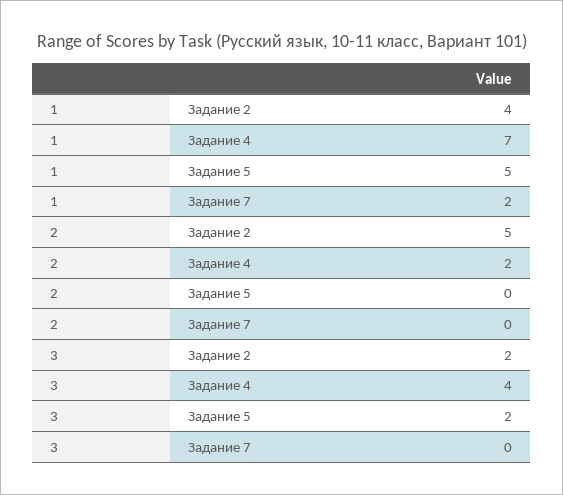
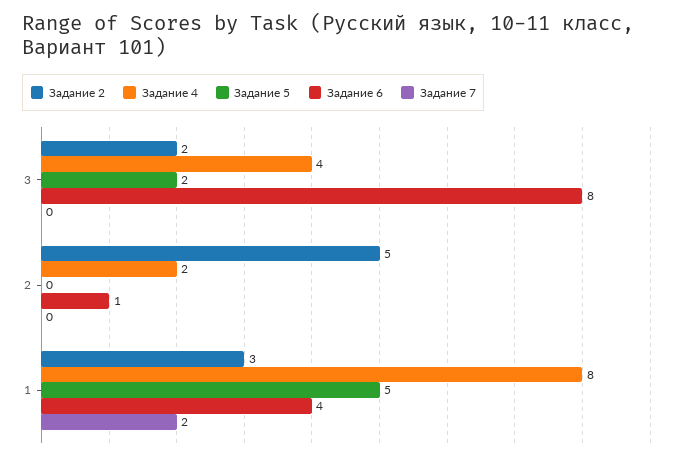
Задание 2, 1: 4 -> 3
Задание 4, 1: 7 -> 8
Задание 6, 3: none -> 8
Задание 6, 2: none -> 1
Задание 6, 1: none -> 4

